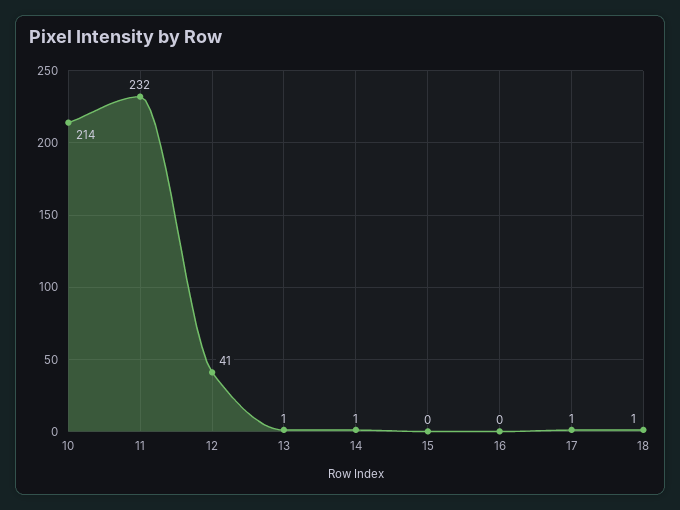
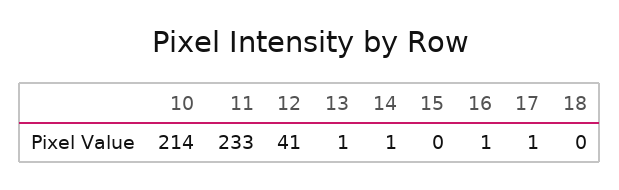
11: 232 -> 233
16: 0 -> 1
18: 1 -> 0

